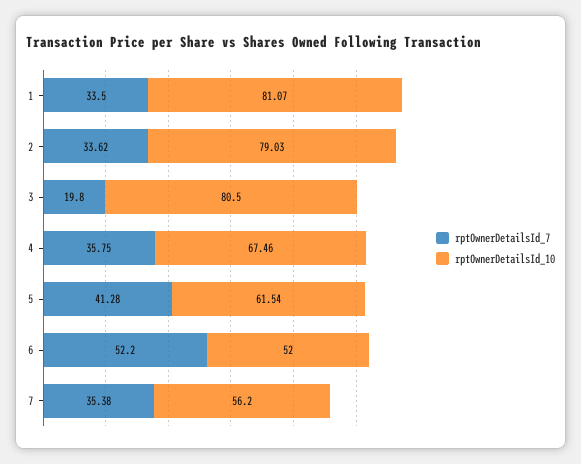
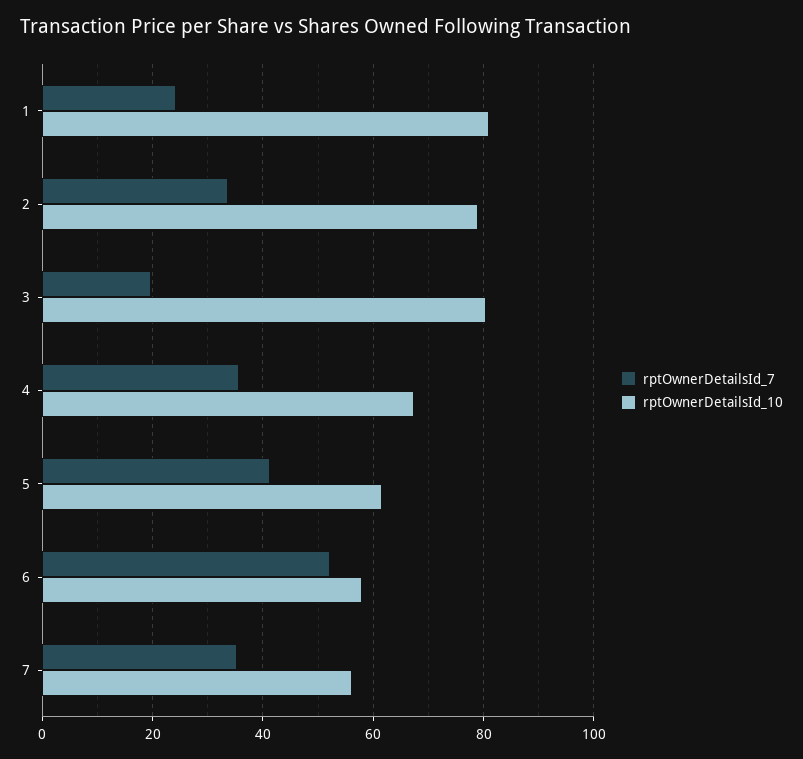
rptOwnerDetailsId_7, 1: 33.5 -> 24
rptOwnerDetailsId_10, 6: 52 -> 58

